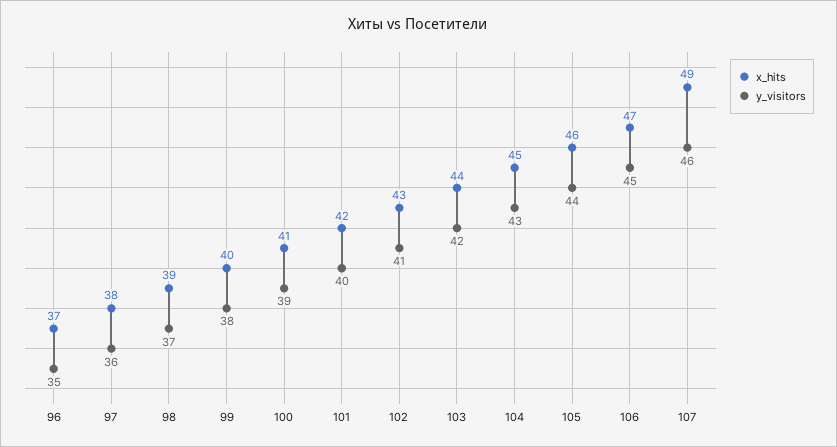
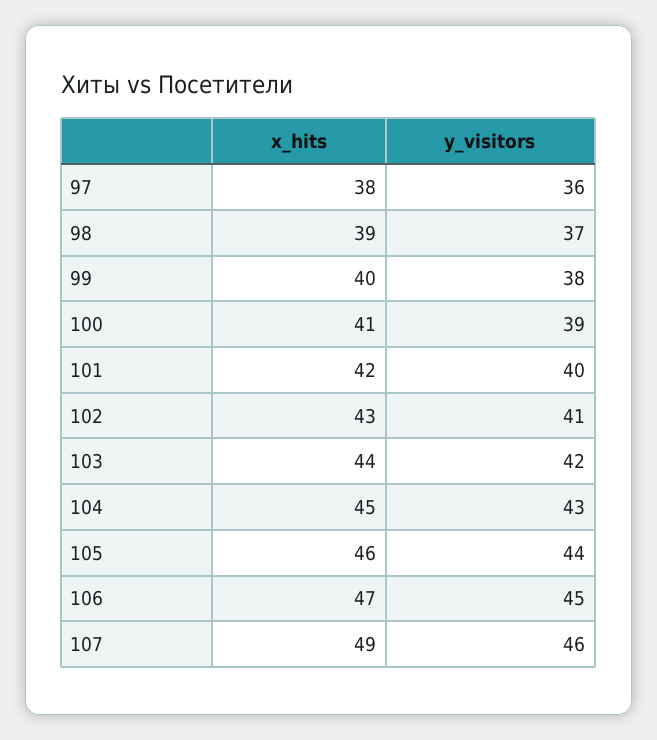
x_hits, 96: 37 -> none
y_visitors, 96: 35 -> none

